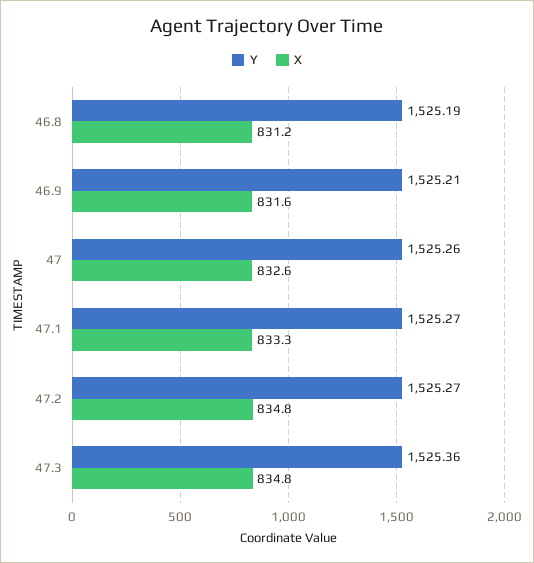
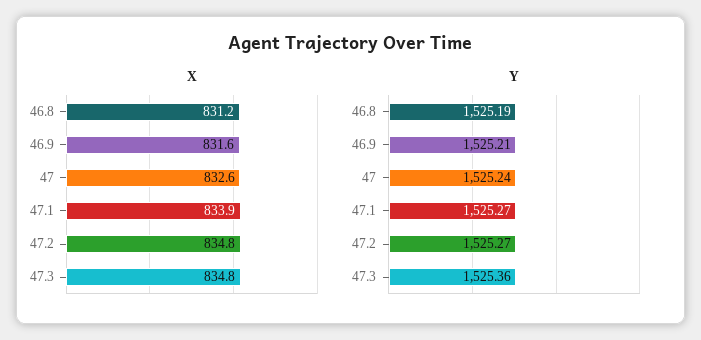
Y, 47: 1525.26 -> 1525.24
X, 47.1: 833.3 -> 833.9

